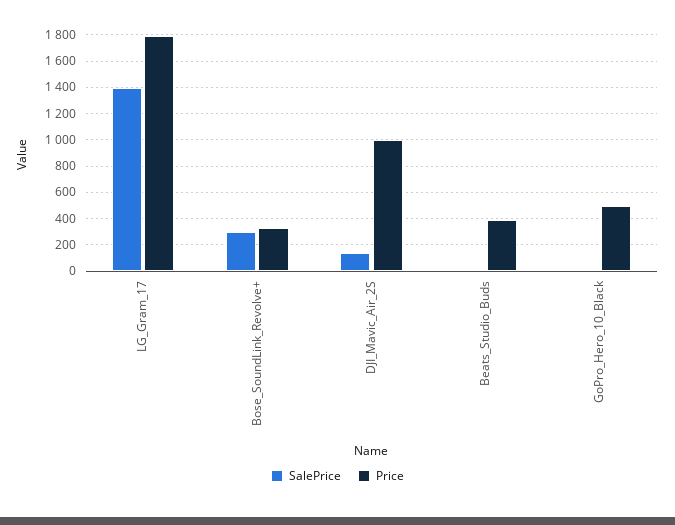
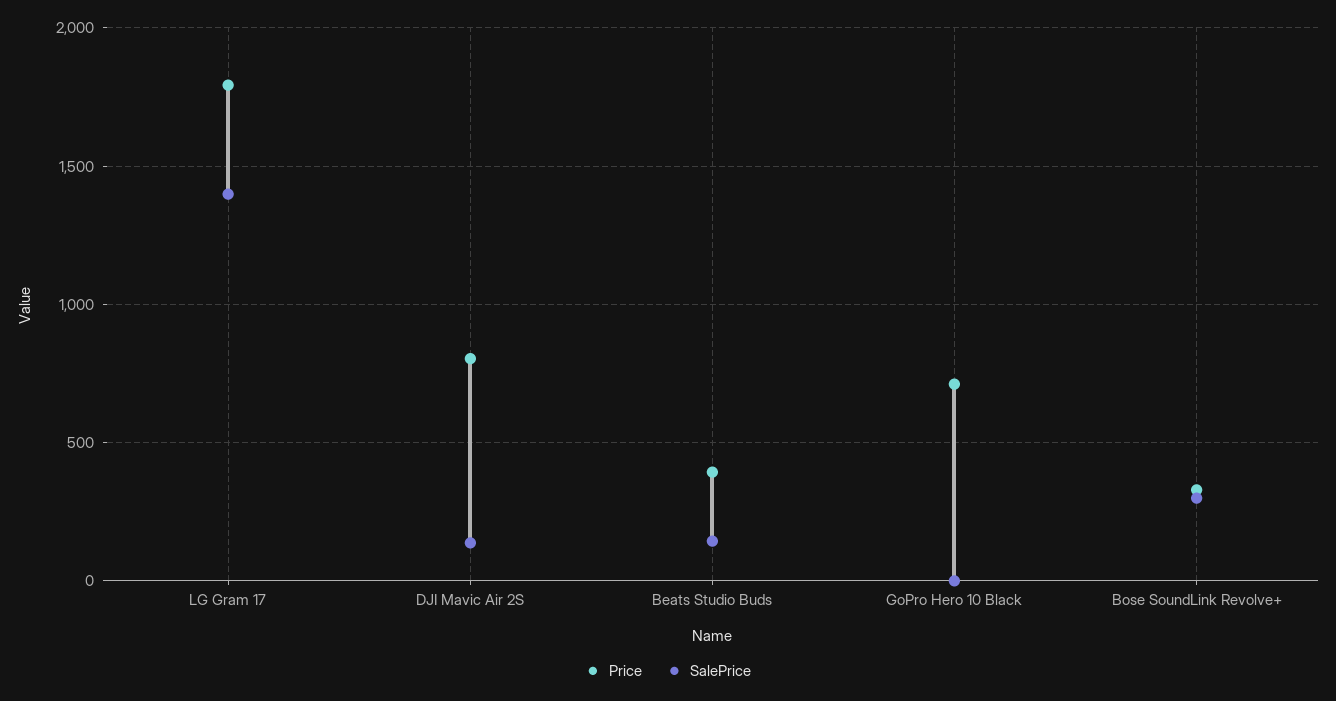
Price, DJI_Mavic_Air_2S: 1000 -> 800
SalePrice, Beats_Studio_Buds: 0 -> 150
Price, GoPro_Hero_10_Black: 500 -> 700

